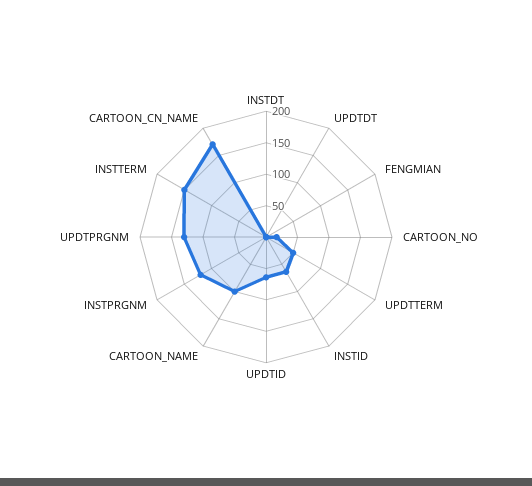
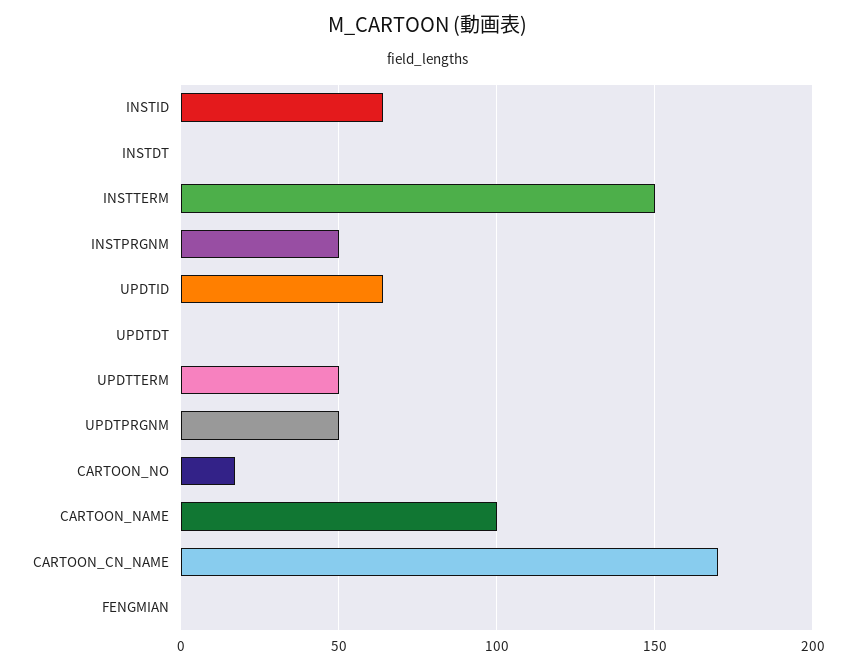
INSTPRGNM: 125 -> 50
UPDTPRGNM: 125 -> 50

